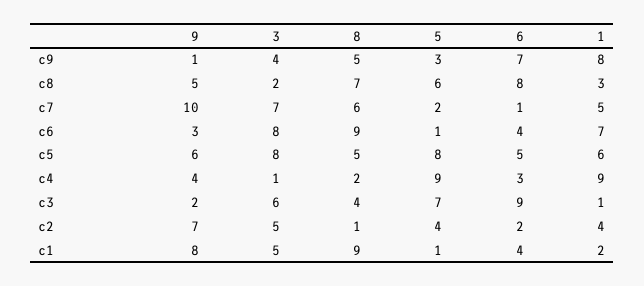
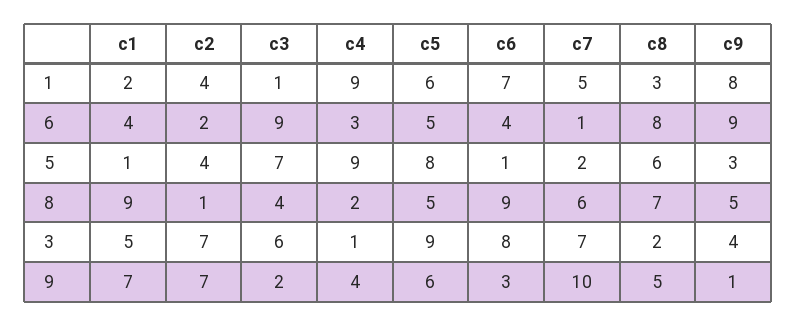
6, c9: 7 -> 9
3, c5: 8 -> 9
3, c2: 5 -> 7
9, c1: 8 -> 7

